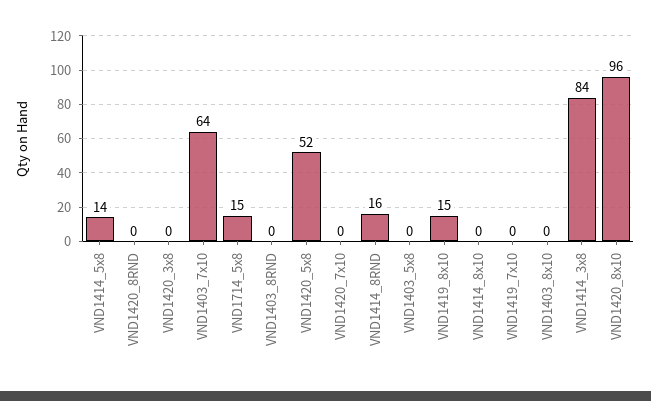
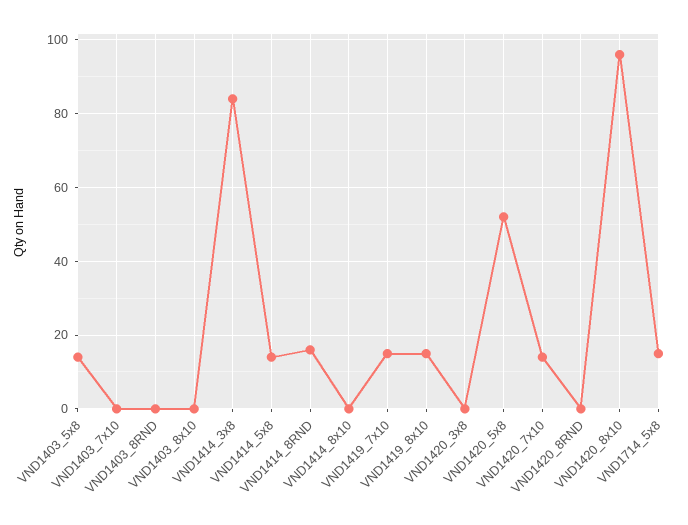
VND1403_7x10: 64 -> 0
VND1420_7x10: 0 -> 15
VND1403_5x8: 0 -> 15
VND1419_7x10: 0 -> 15

